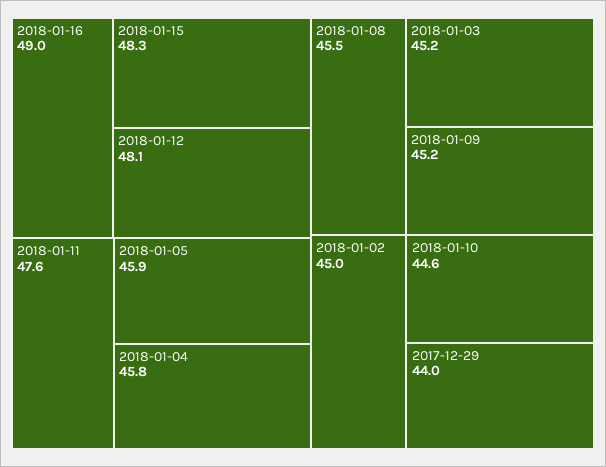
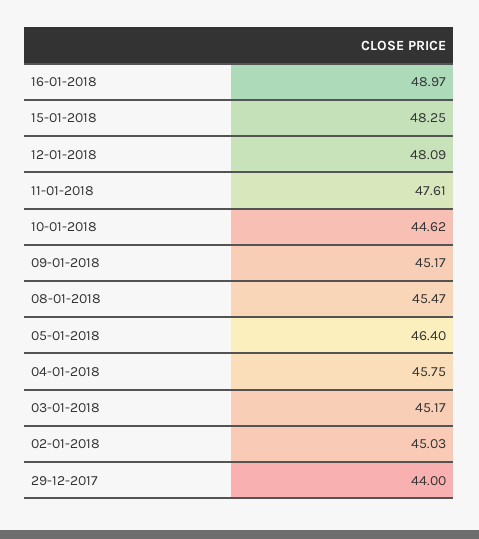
2018-01-05: 45.9 -> 46.4

